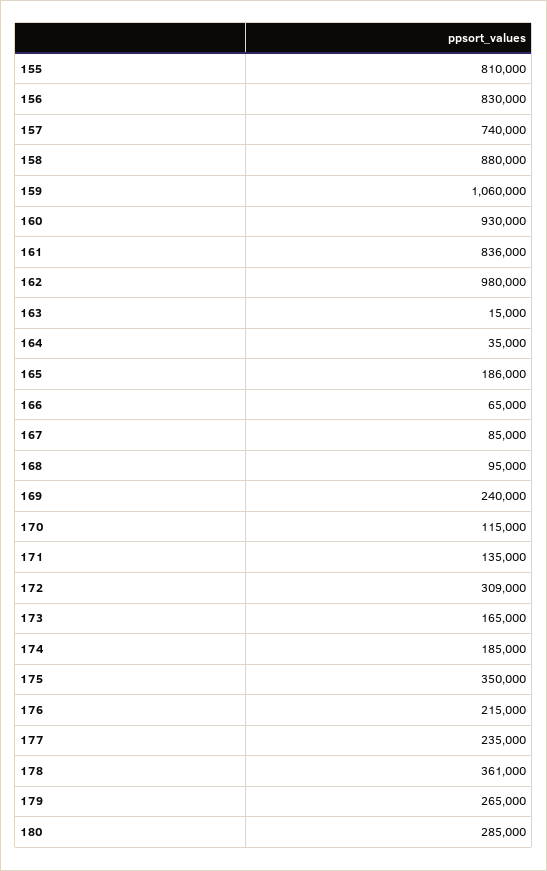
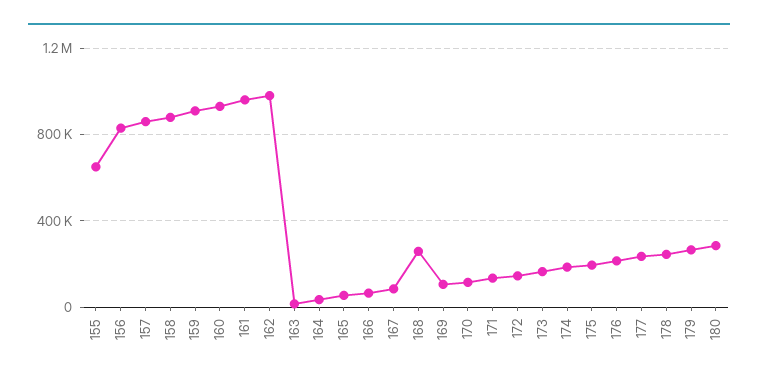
155: 810000 -> 650000
157: 740000 -> 850000
159: 1060000 -> 900000
161: 836000 -> 950000
165: 186000 -> 50000
168: 95000 -> 250000
169: 240000 -> 100000
172: 309000 -> 150000
175: 350000 -> 200000
178: 361000 -> 250000

